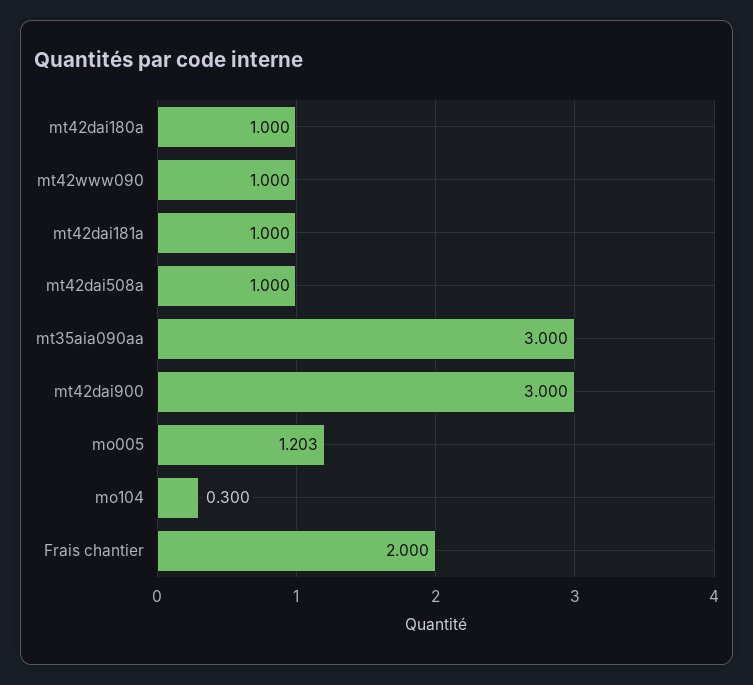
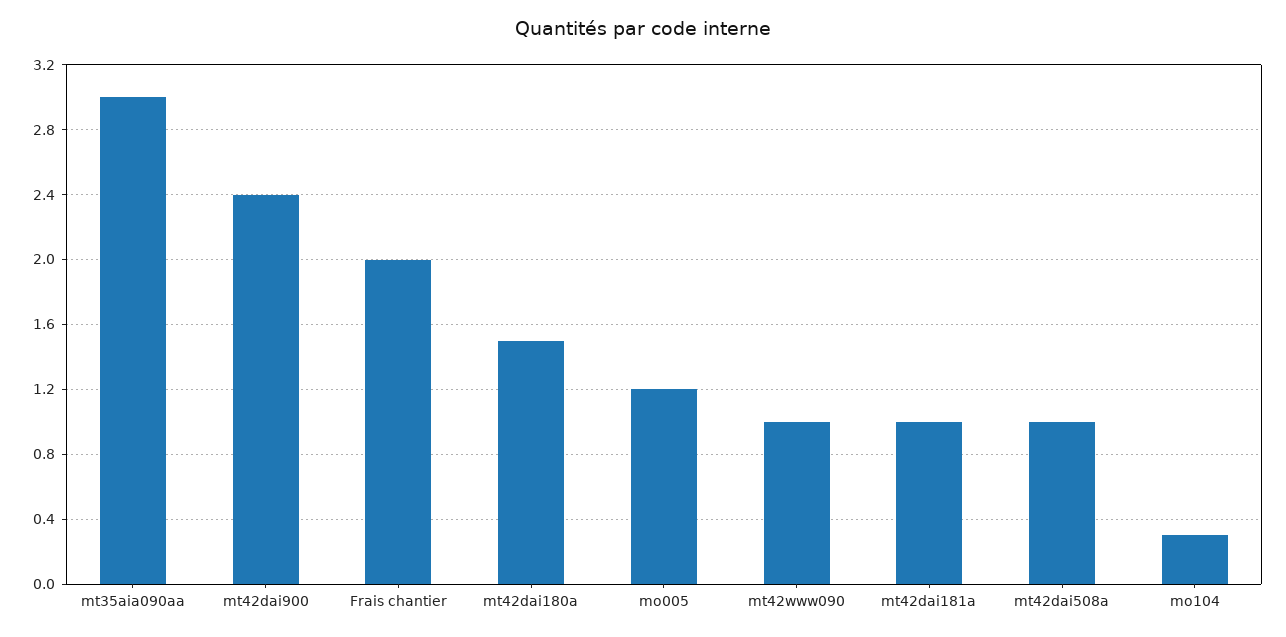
mt42dai180a: 1 -> 1.5
mt42dai900: 3 -> 2.4

